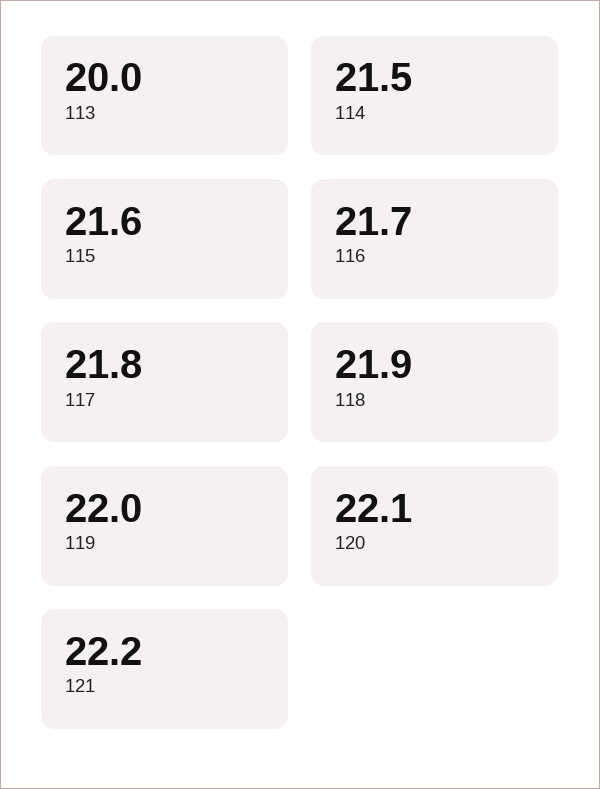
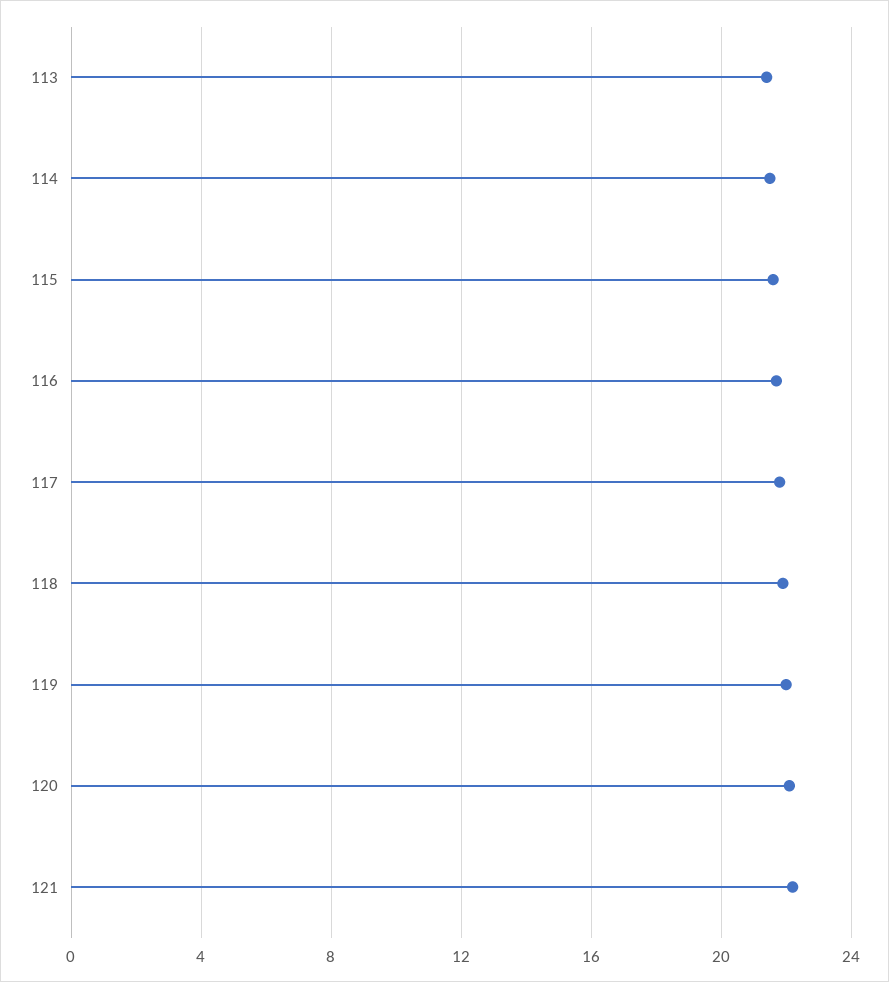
113: 20 -> 21.5

